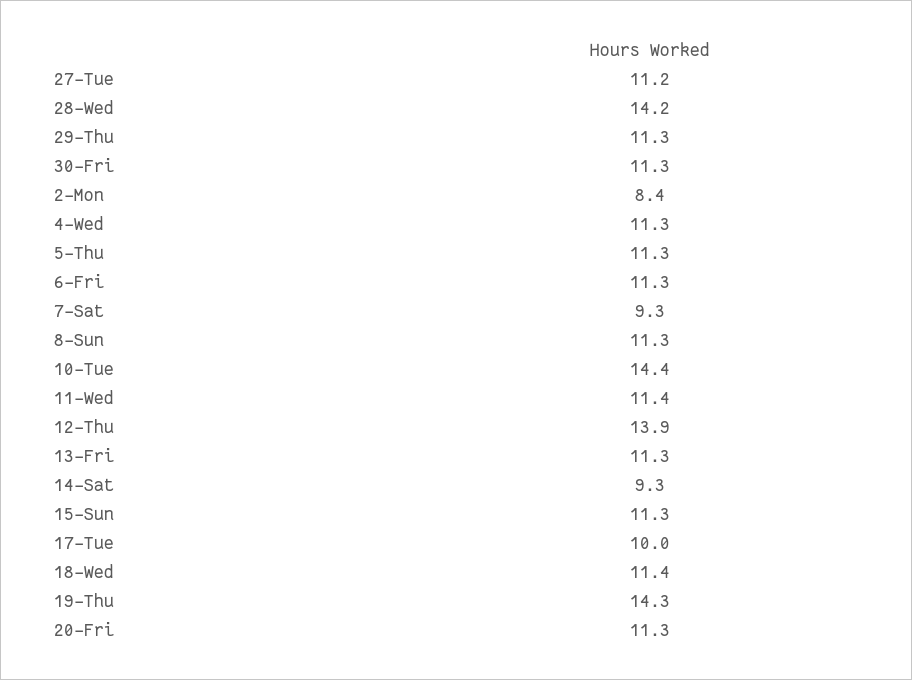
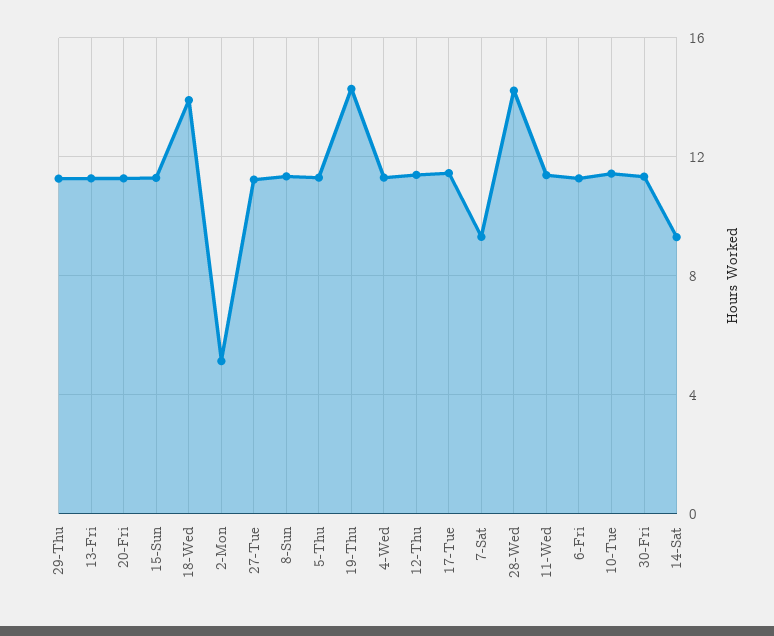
2-Mon: 8.4 -> 5
10-Tue: 14.4 -> 11.5
12-Thu: 13.9 -> 11.5
17-Tue: 10 -> 11.5
18-Wed: 11.4 -> 14

